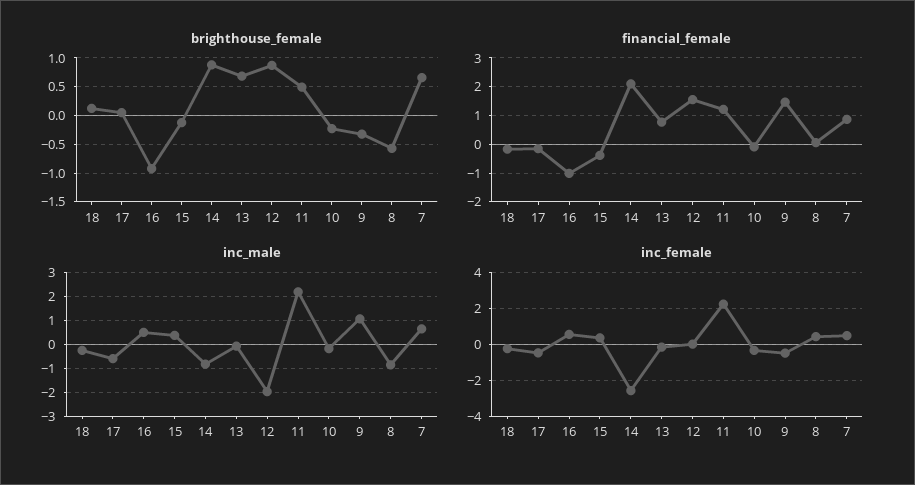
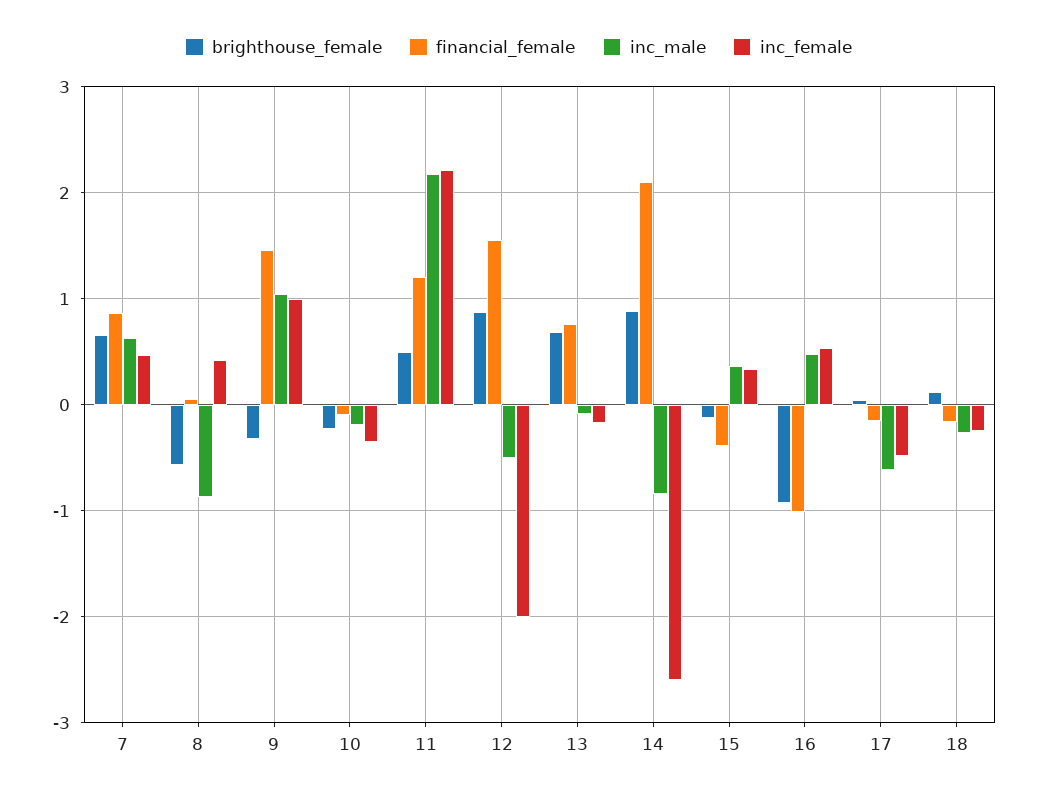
inc_male, 12: -2 -> -0.5
inc_female, 12: 0 -> -2
inc_female, 9: -0.5 -> 1

